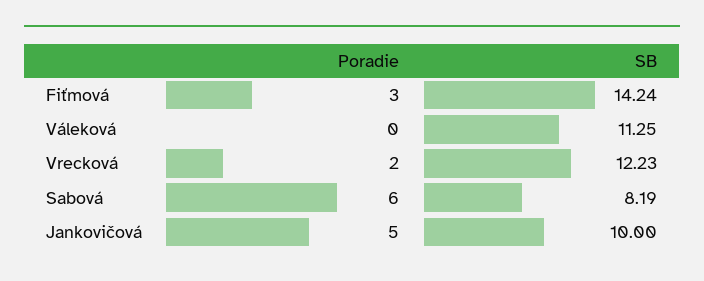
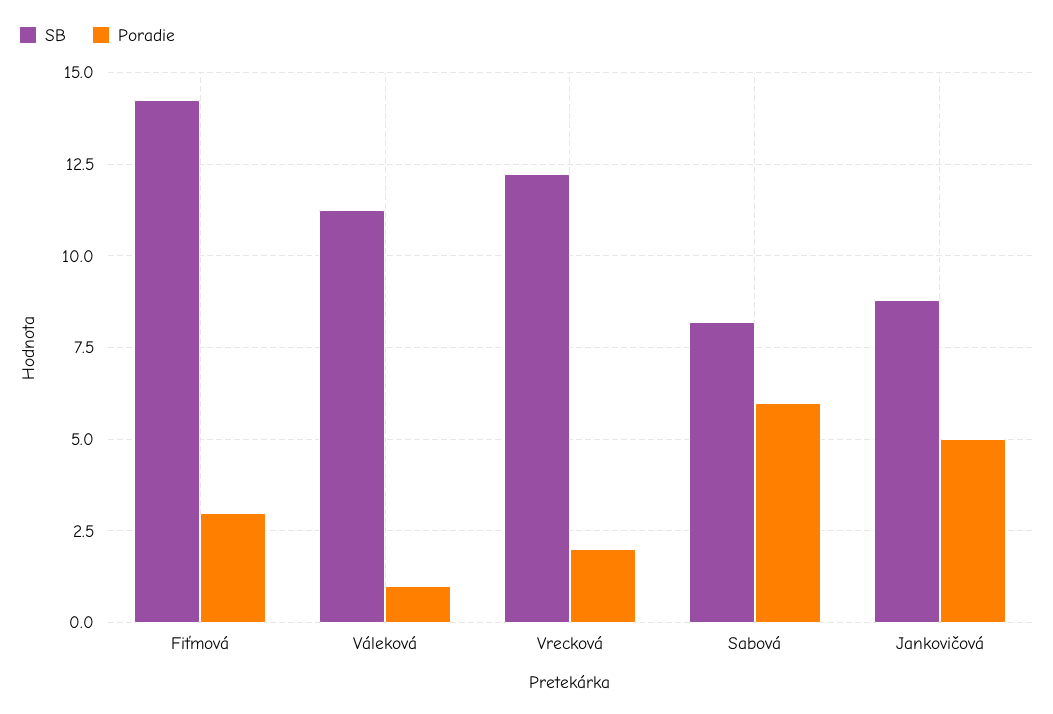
Poradie, Váleková: 0 -> 1
SB, Jankovičová: 10 -> 8.75

